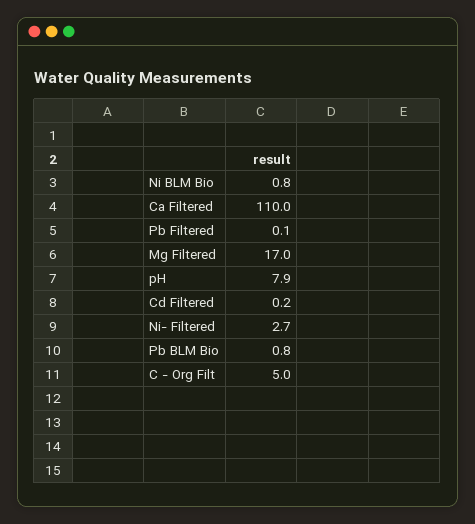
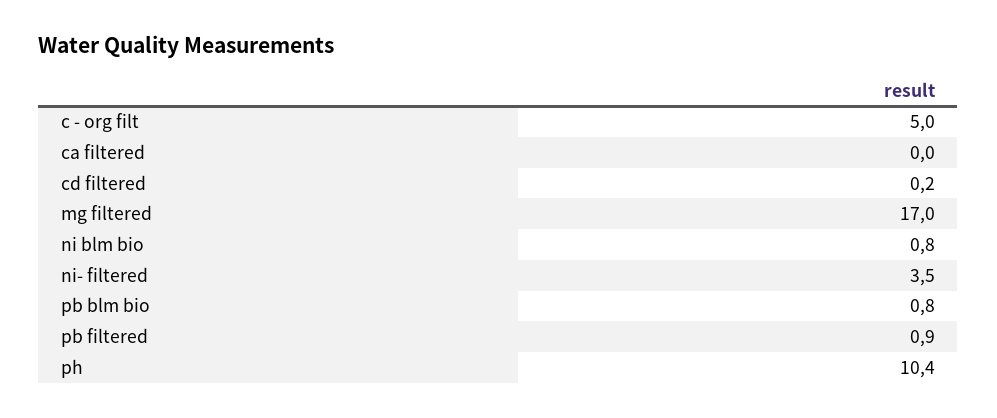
Ca Filtered: 110 -> 0
Pb Filtered: 0.1 -> 0.9
pH: 7.9 -> 10.4
Ni- Filtered: 2.7 -> 3.5

